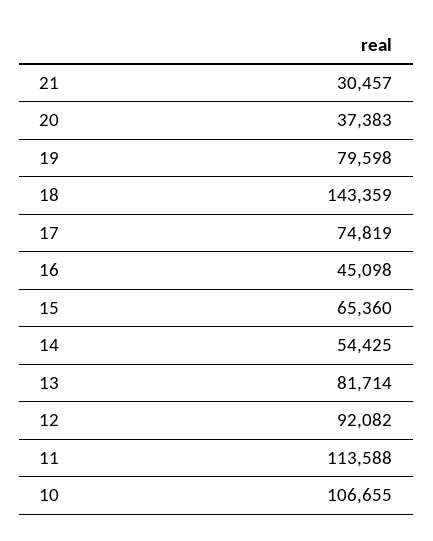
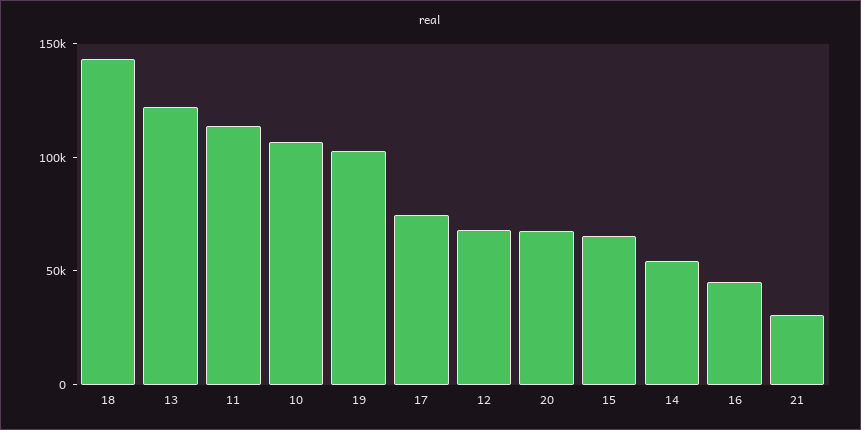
20: 37383 -> 70000
19: 79598 -> 100000
13: 81714 -> 120000
12: 92082 -> 70000

